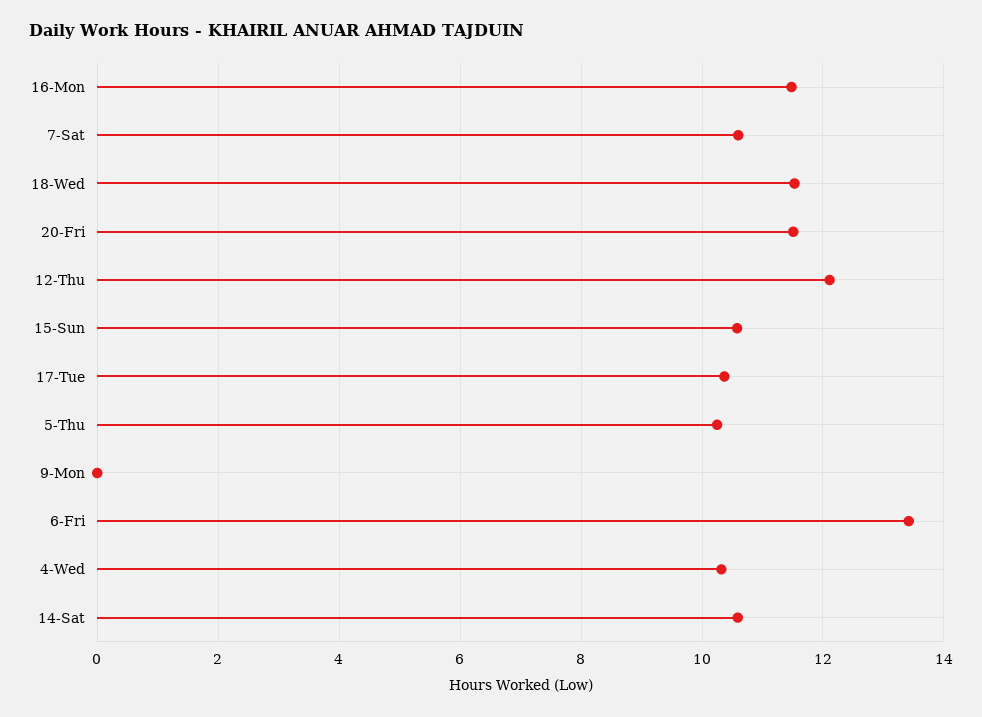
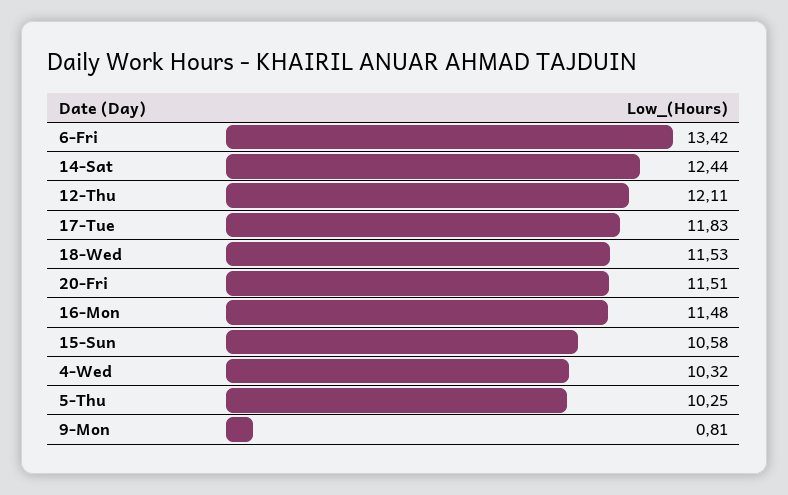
7-Sat: 10.6 -> none
17-Tue: 10.4 -> 11.83
9-Mon: 0 -> 0.81
14-Sat: 10.6 -> 12.44

